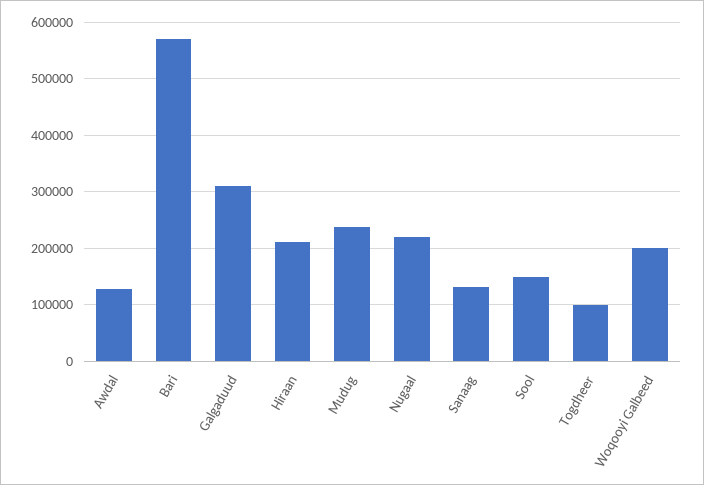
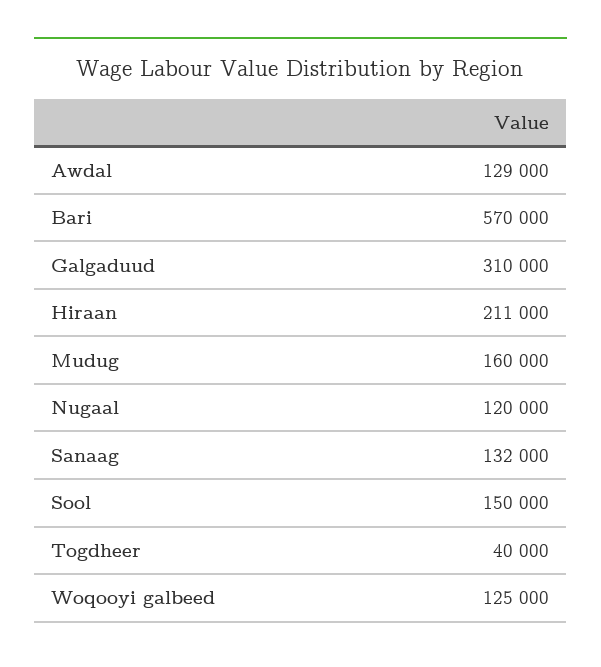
Mudug: 240000 -> 160000
Nugaal: 220000 -> 120000
Togdheer: 100000 -> 40000
Woqooyi Galbeed: 200000 -> 125000

